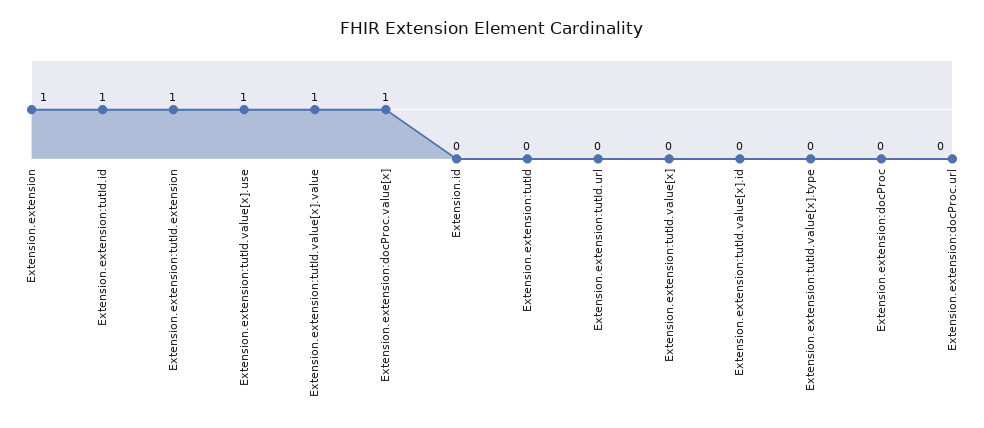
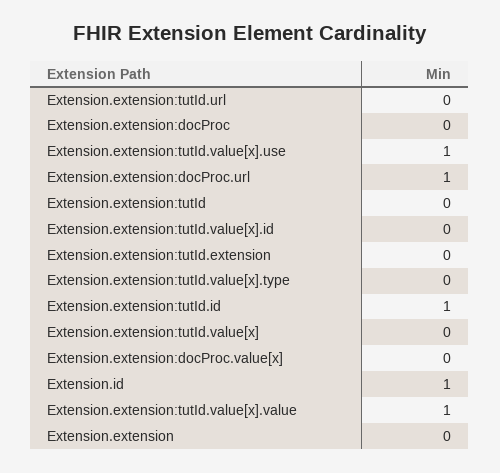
Extension.extension: 1 -> 0
Extension.extension:tutId.extension: 1 -> 0
Extension.extension:docProc.value[x]: 1 -> 0
Extension.id: 0 -> 1
Extension.extension:docProc.url: 0 -> 1

